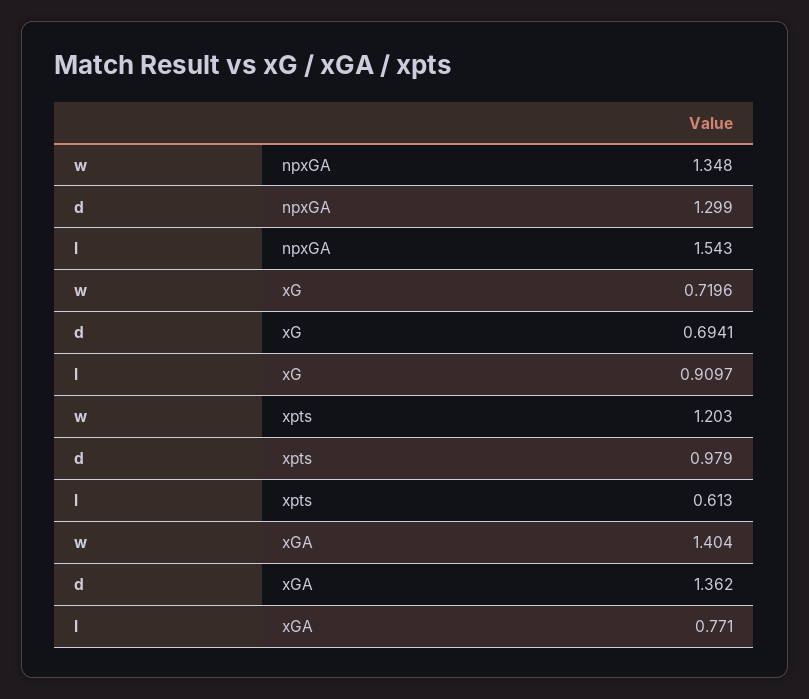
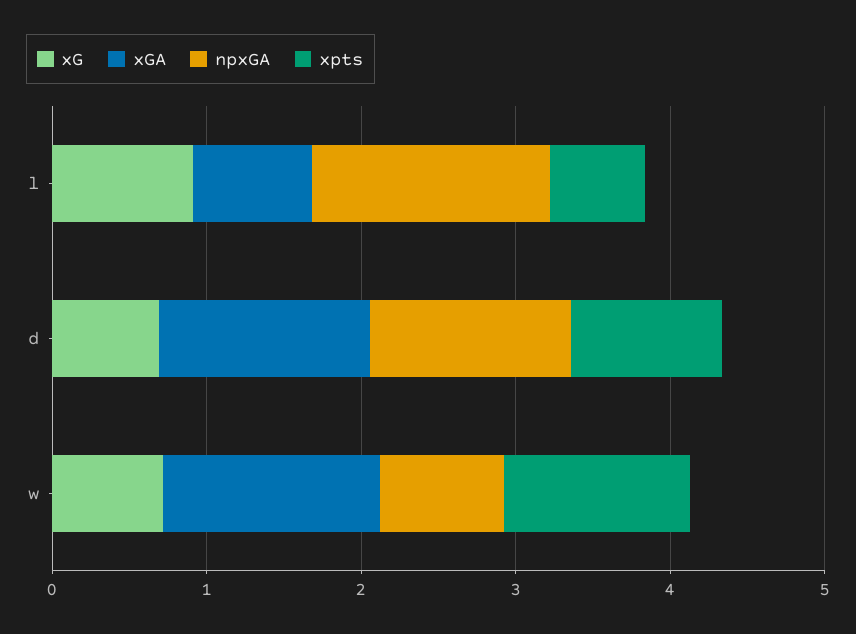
npxGA, w: 1.348 -> 0.8

